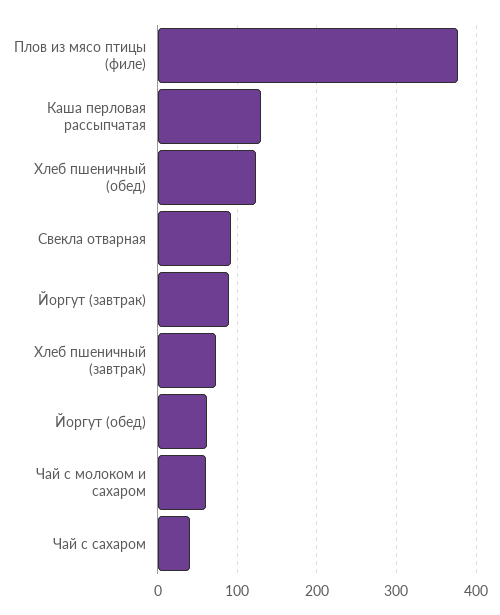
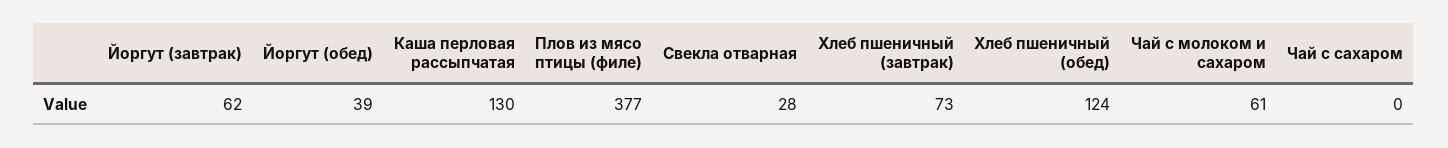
Свекла отварная: 90 -> 28
Йоргут (завтрак): 90 -> 62
Йоргут (обед): 60 -> 39
Чай с сахаром: 40 -> 0

